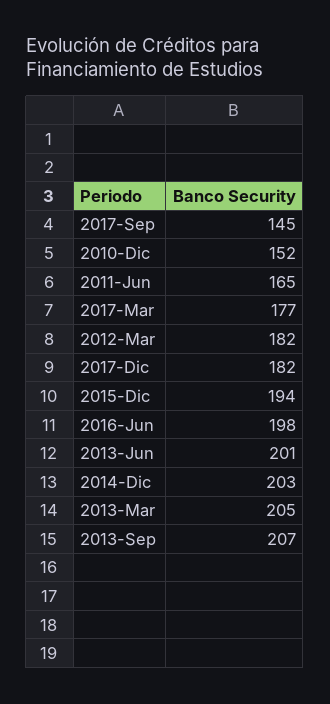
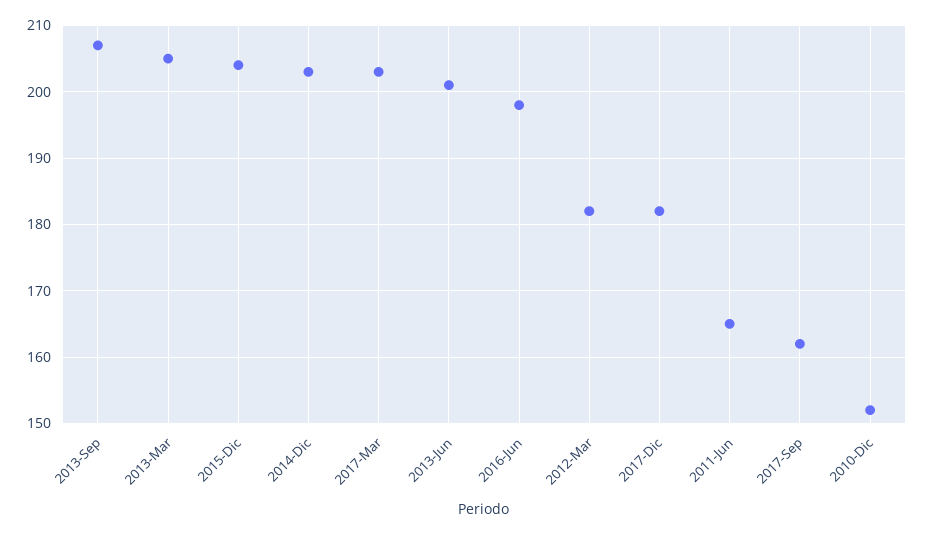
2017-Sep: 145 -> 162
2017-Mar: 177 -> 203
2015-Dic: 194 -> 204

